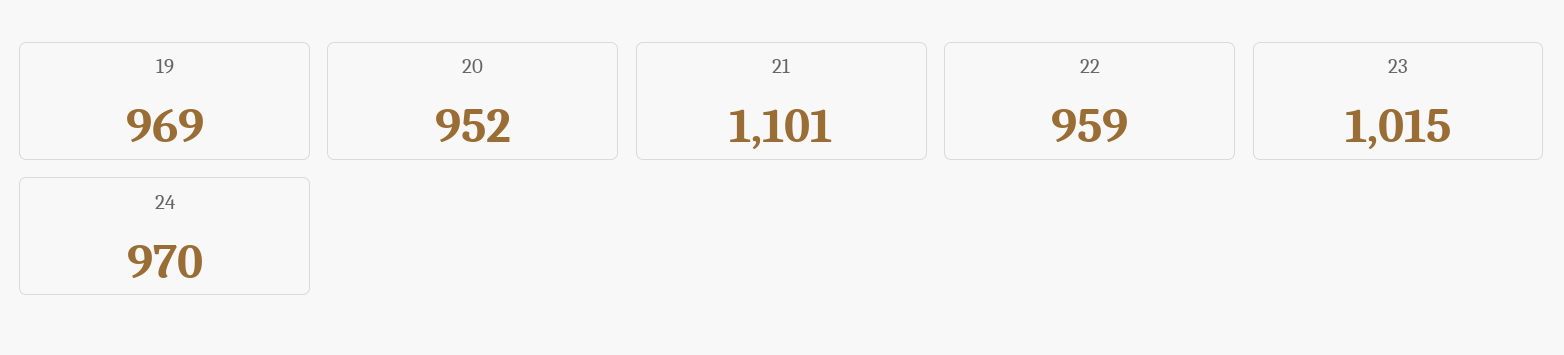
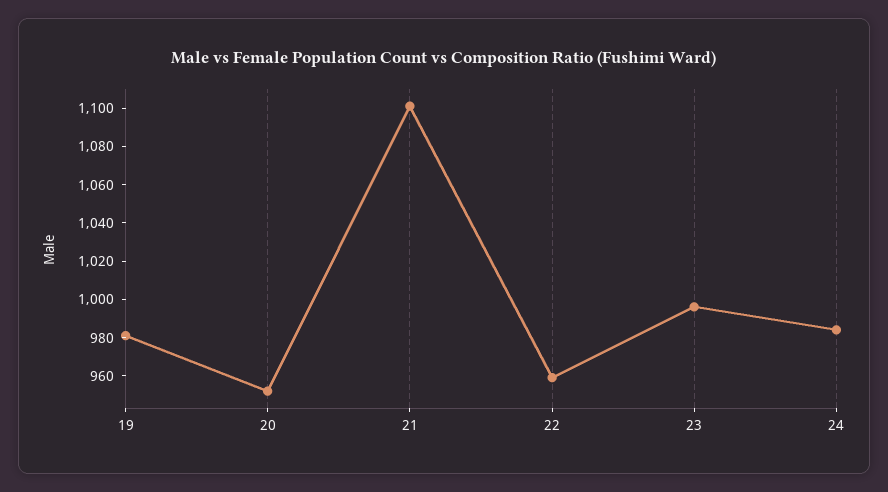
19: 969 -> 980
23: 1015 -> 995
24: 970 -> 985

